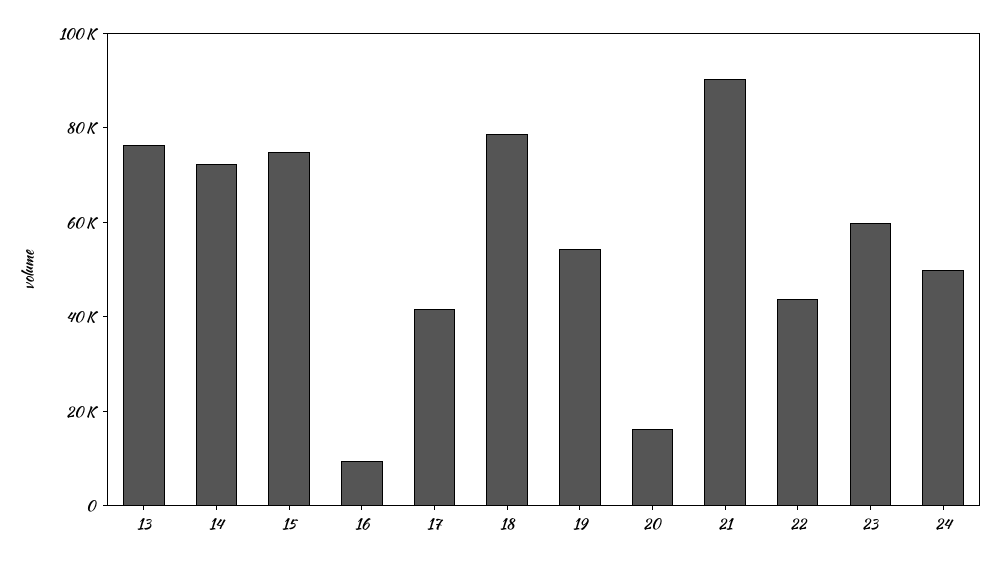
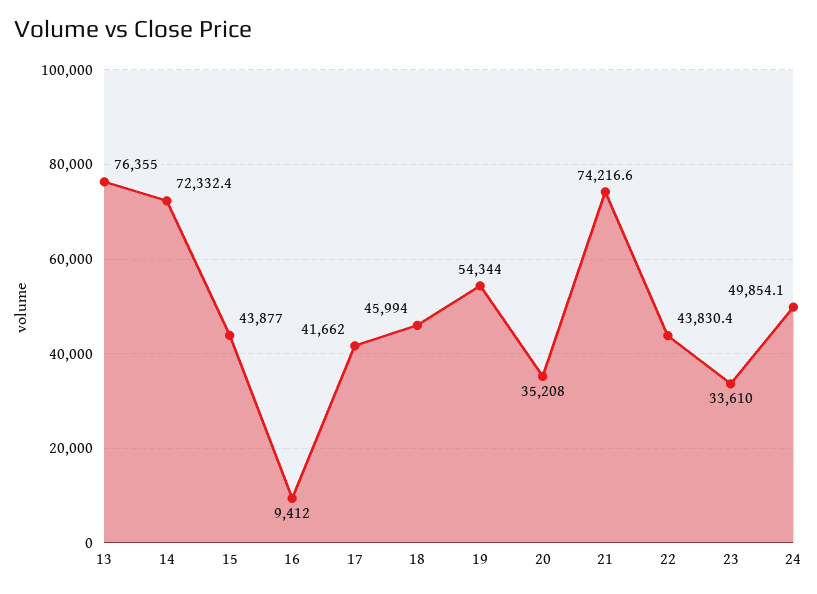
15: 75000 -> 43877
18: 80000 -> 45994
20: 15000 -> 35208
21: 90000 -> 74216.6
23: 60000 -> 33610

